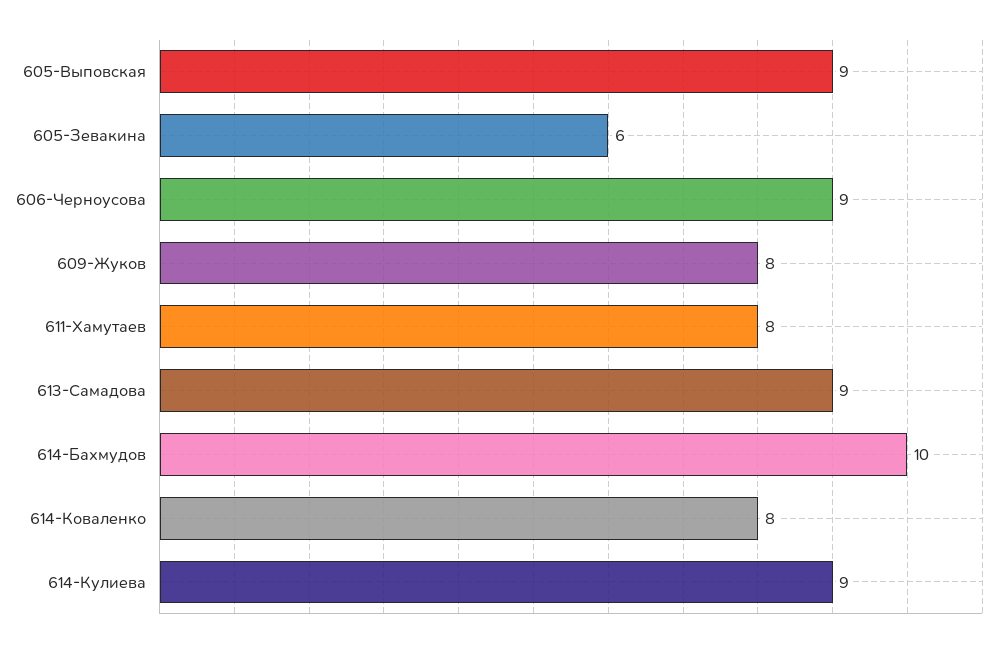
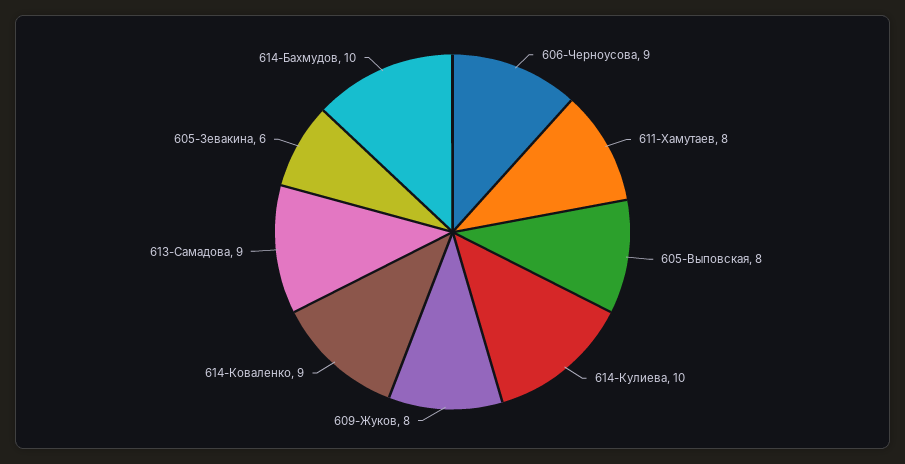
605-Выповская: 9 -> 8
614-Коваленко: 8 -> 9
614-Кулиева: 9 -> 10

